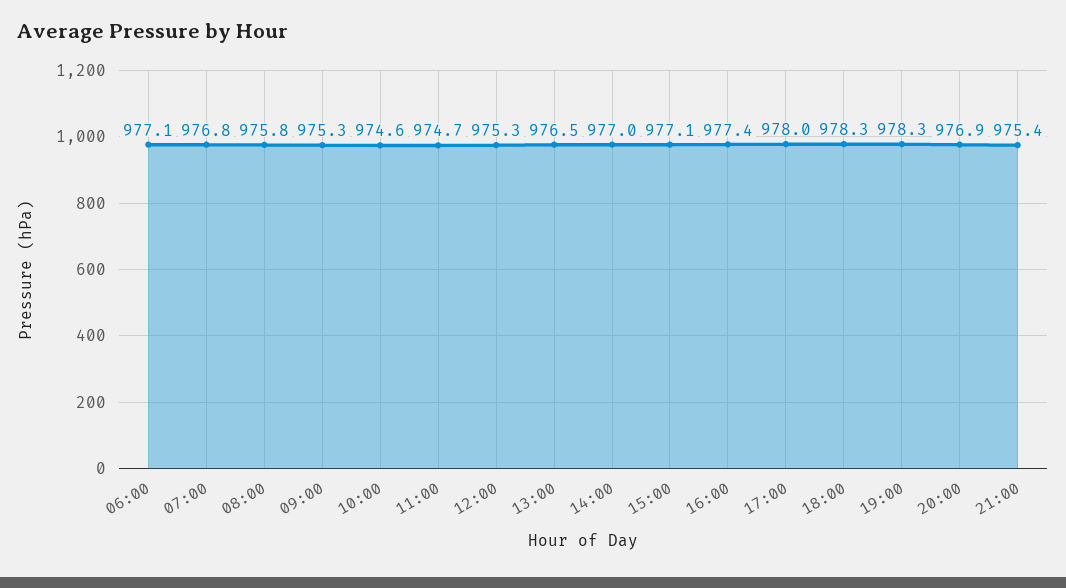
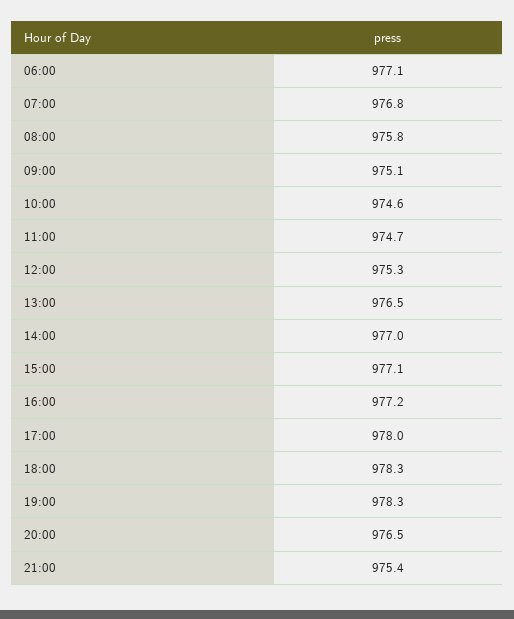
09:00: 975.3 -> 975.1
16:00: 977.4 -> 977.2
20:00: 976.9 -> 976.5

